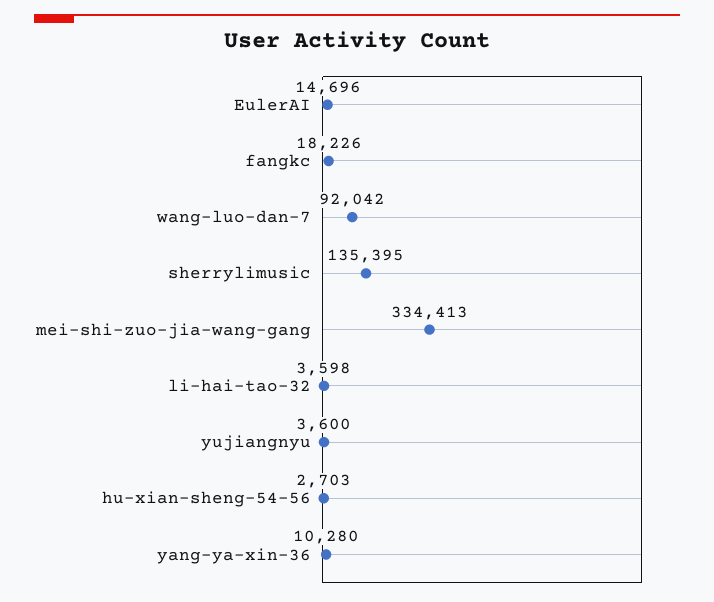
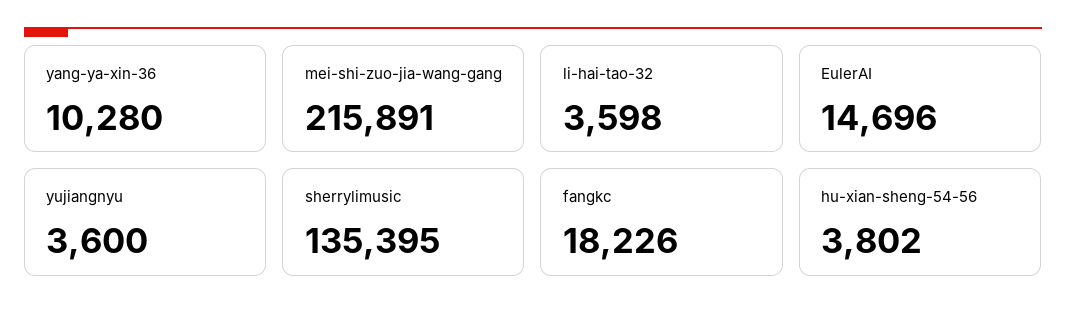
wang-luo-dan-7: 92042 -> none
mei-shi-zuo-jia-wang-gang: 334413 -> 215891
hu-xian-sheng-54-56: 2703 -> 3802

